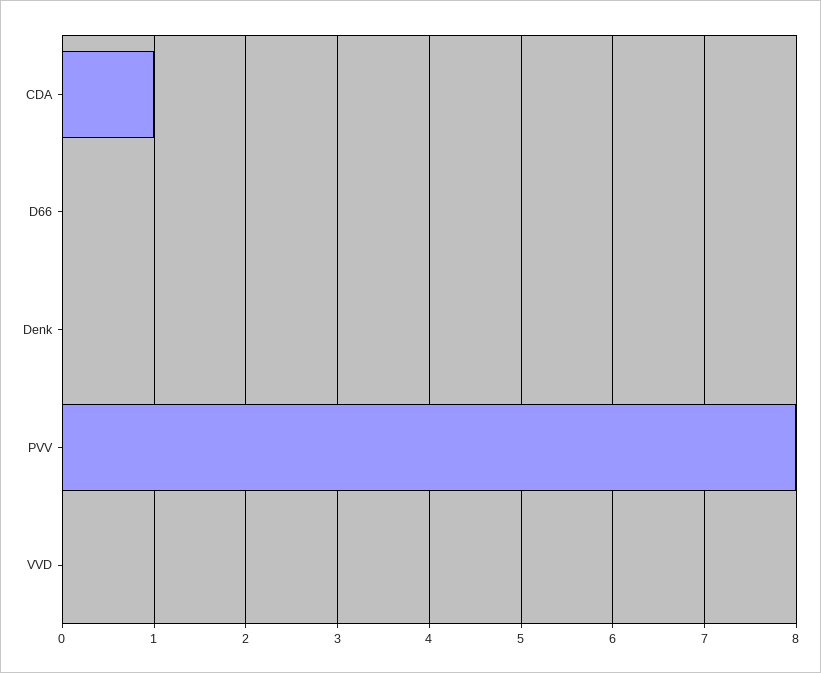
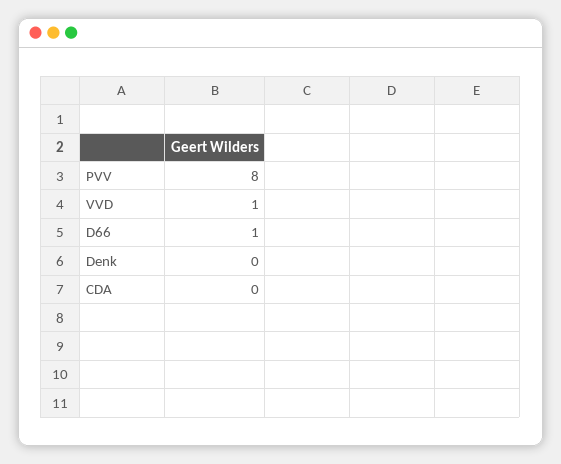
CDA: 1 -> 0
D66: 0 -> 1
VVD: 0 -> 1

